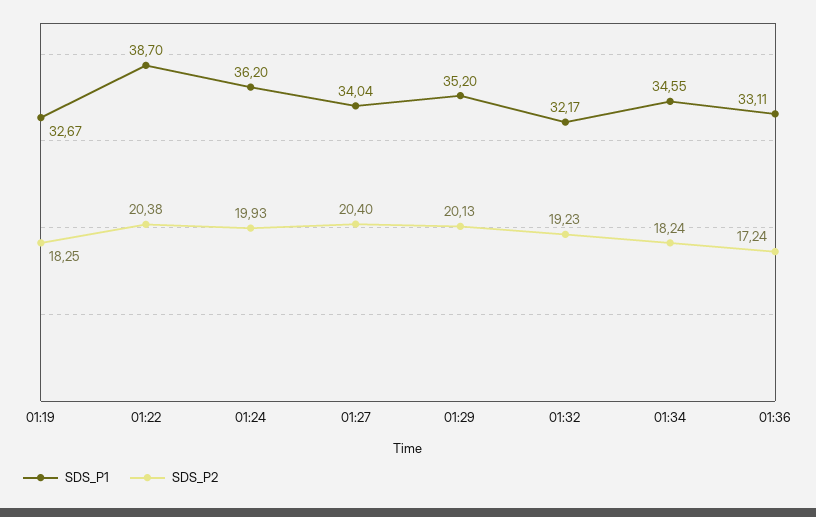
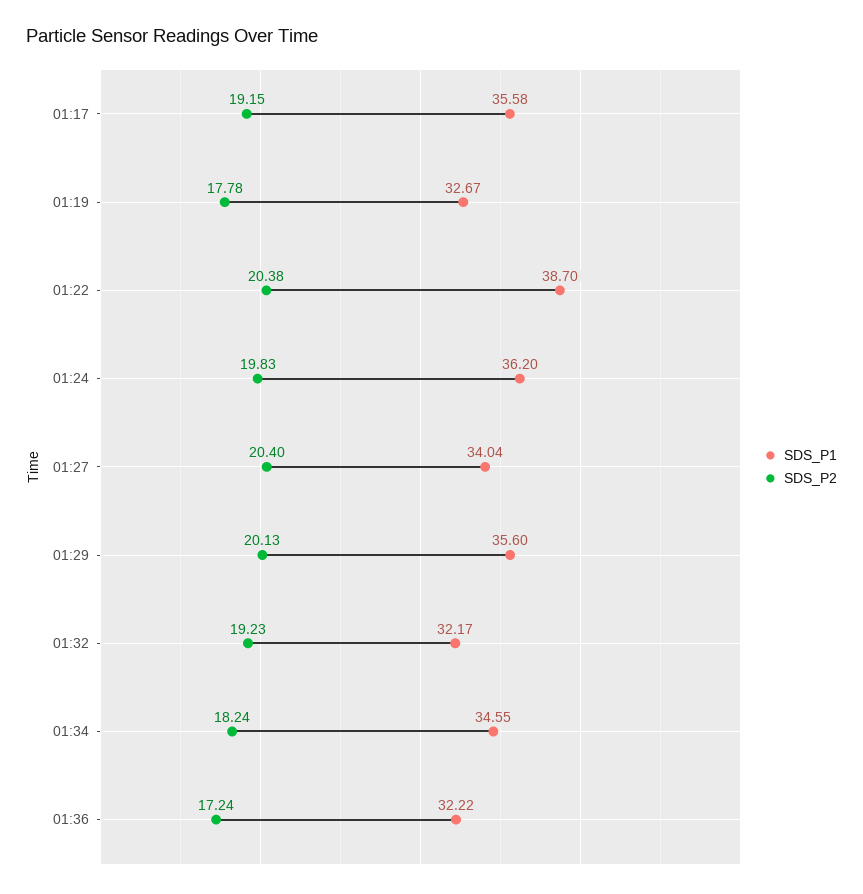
SDS_P2, 01:19: 18.25 -> 17.78
SDS_P2, 01:24: 19.93 -> 19.83
SDS_P1, 01:29: 35.2 -> 35.6
SDS_P1, 01:36: 33.11 -> 32.22
SDS_P1, 01:17: none -> 35.58
SDS_P2, 01:17: none -> 19.15

